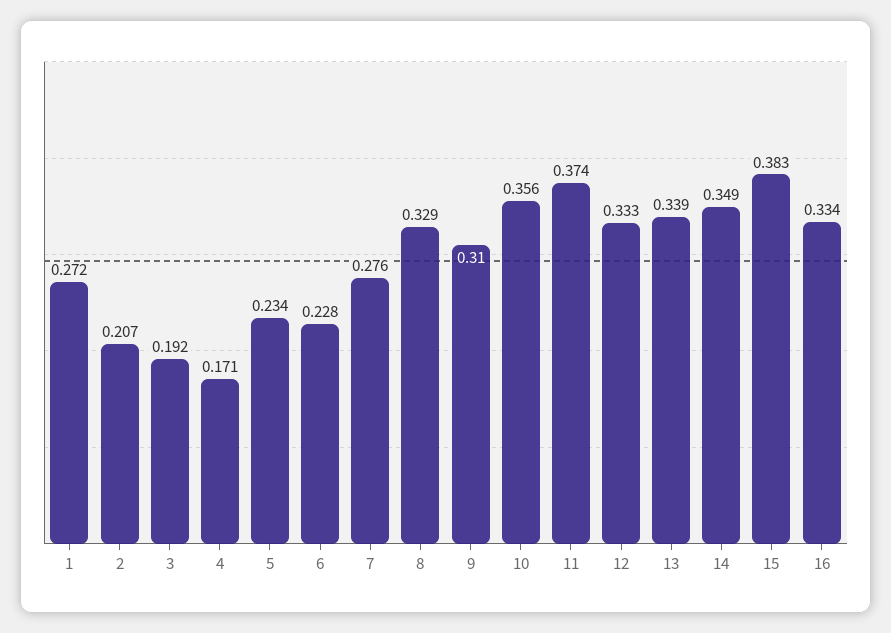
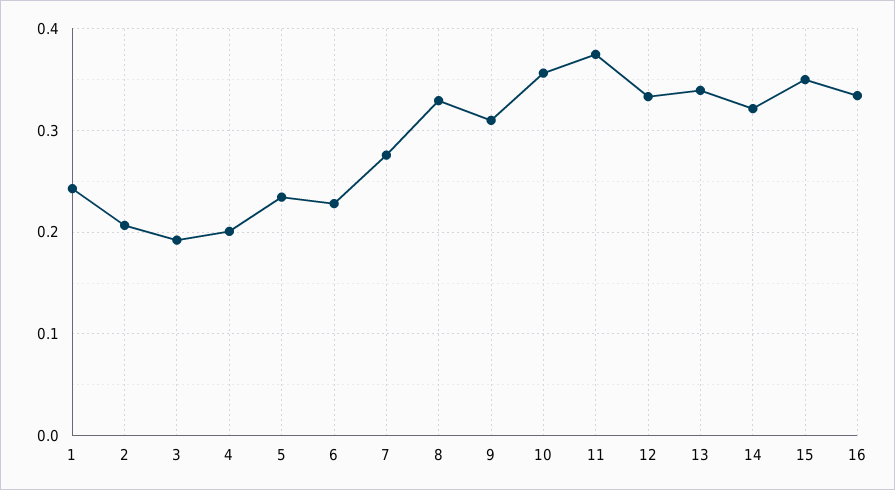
1: 0.272 -> 0.24
4: 0.171 -> 0.2
14: 0.349 -> 0.32
15: 0.383 -> 0.35

